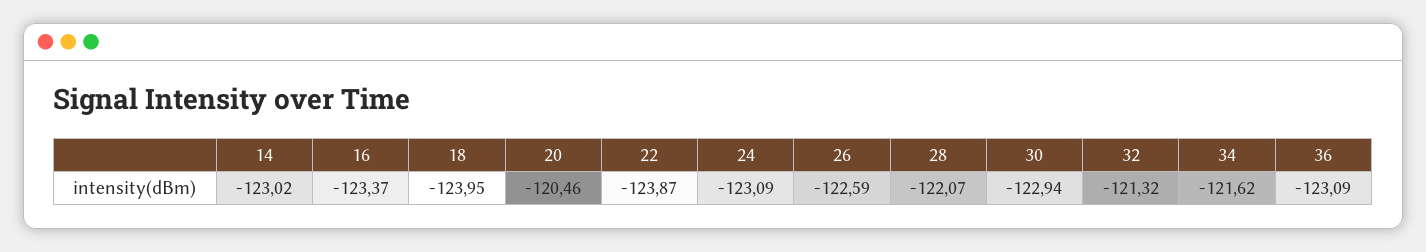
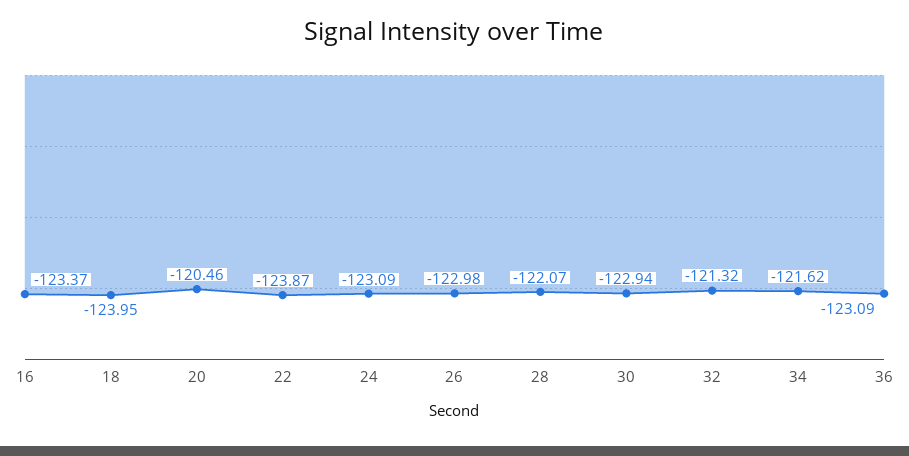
14: -123.02 -> none
26: -122.59 -> -122.98

